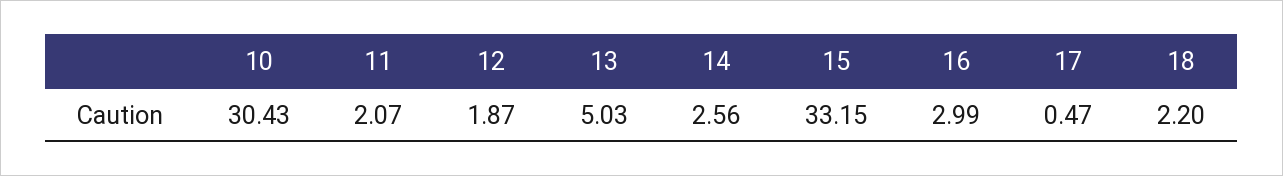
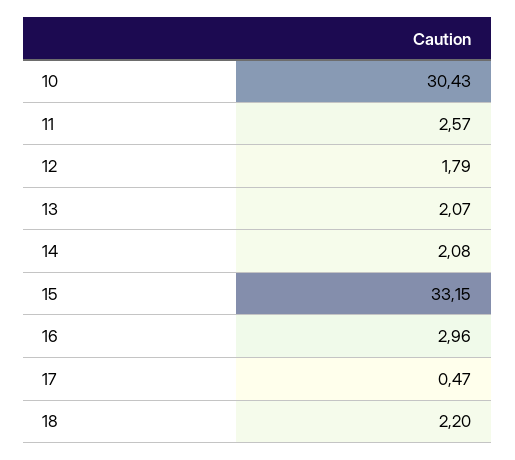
11: 2.07 -> 2.57
12: 1.87 -> 1.79
13: 5.03 -> 2.07
14: 2.56 -> 2.08
16: 2.99 -> 2.96

